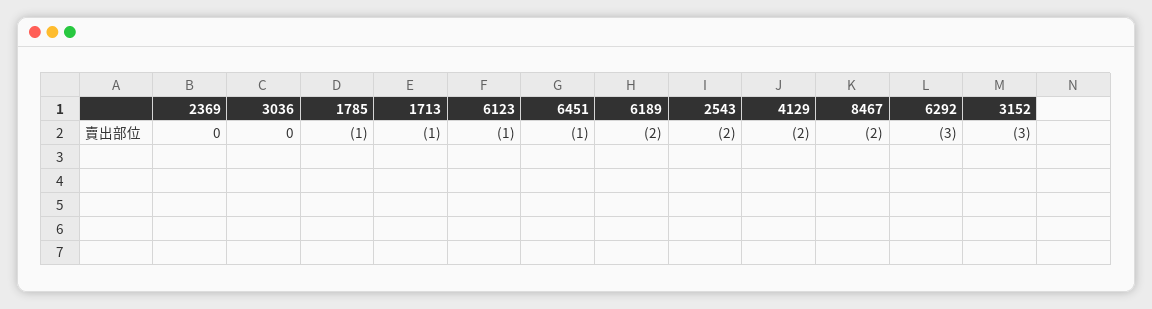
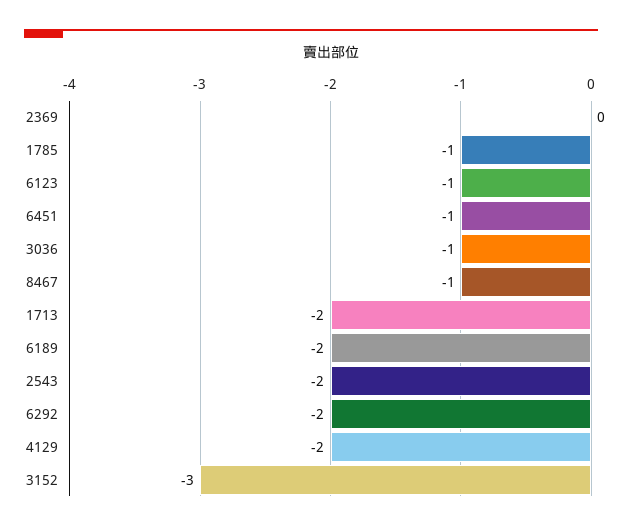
3036: 0 -> -1
1713: -1 -> -2
8467: -2 -> -1
6292: -3 -> -2

